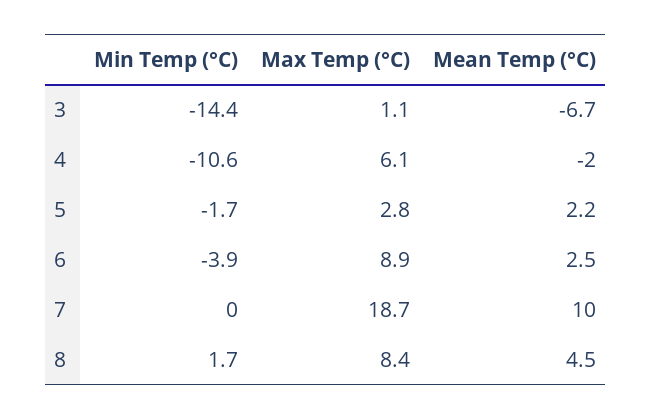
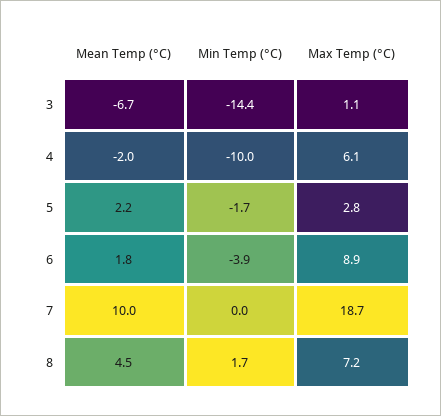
Min Temp (°C), 4: -10.6 -> -10
Mean Temp (°C), 6: 2.5 -> 1.8
Max Temp (°C), 8: 8.4 -> 7.2

